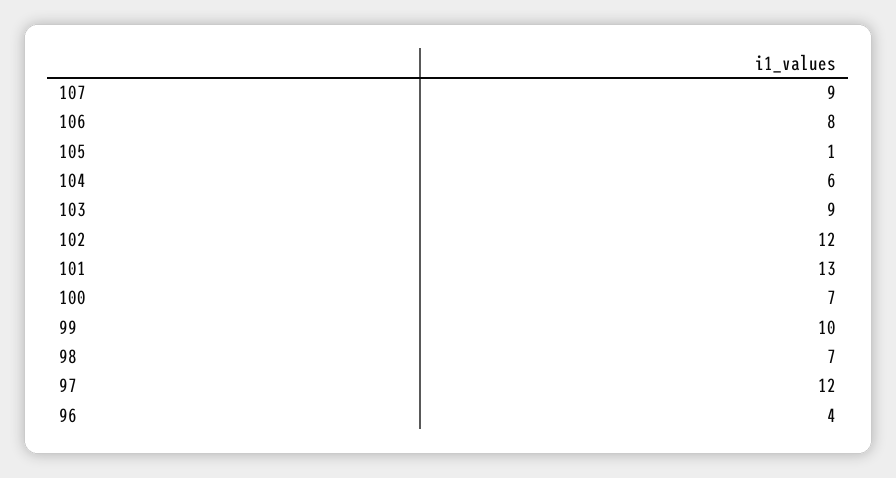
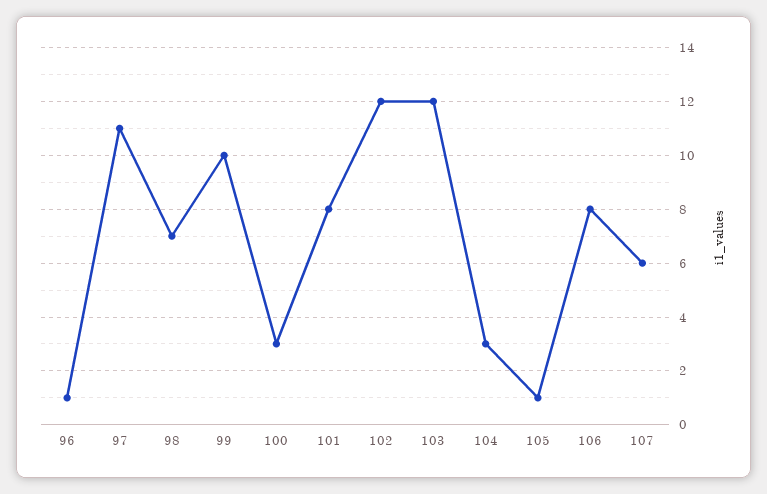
107: 9 -> 6
104: 6 -> 3
103: 9 -> 12
101: 13 -> 8
100: 7 -> 3
97: 12 -> 11
96: 4 -> 1

